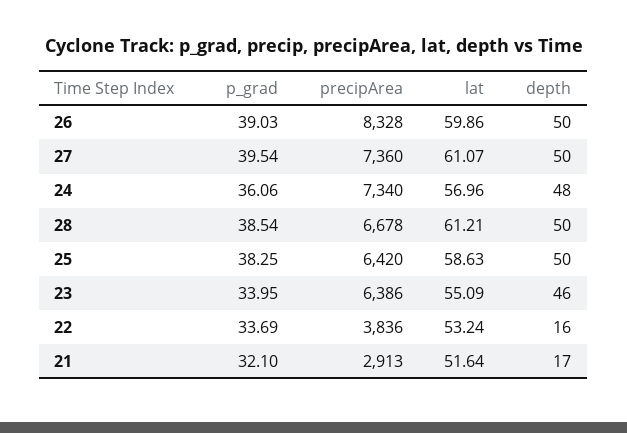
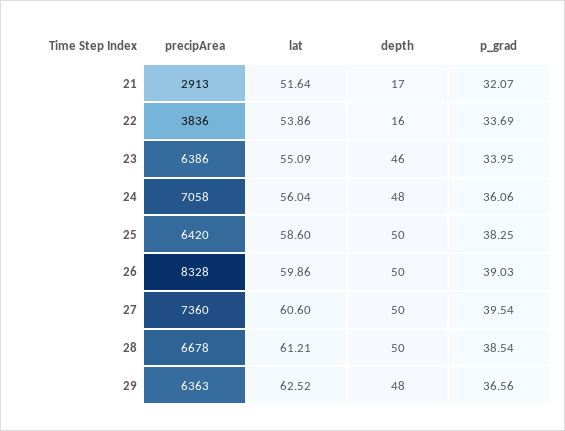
lat, 27: 61.07 -> 60.6
precipArea, 24: 7340 -> 7058
lat, 24: 56.96 -> 56.04
lat, 25: 58.63 -> 58.6
lat, 22: 53.24 -> 53.86
p_grad, 21: 32.1 -> 32.07
precipArea, 29: none -> 6363
lat, 29: none -> 62.52
depth, 29: none -> 48
p_grad, 29: none -> 36.56

